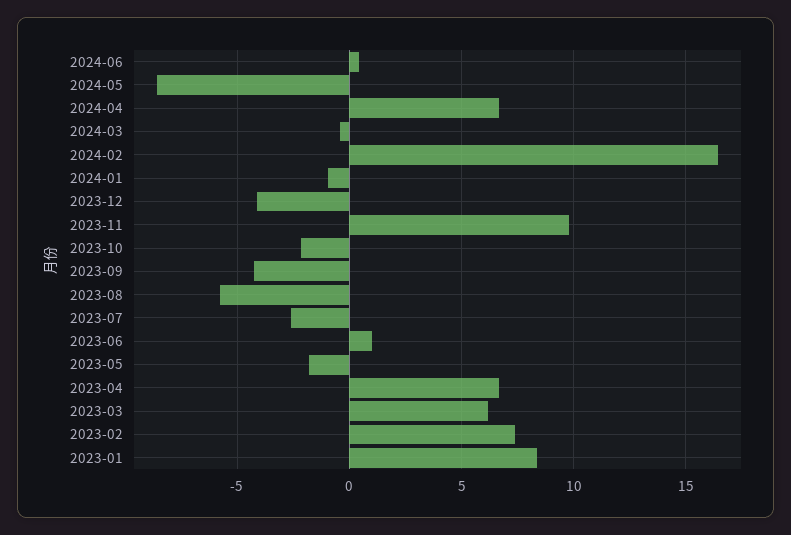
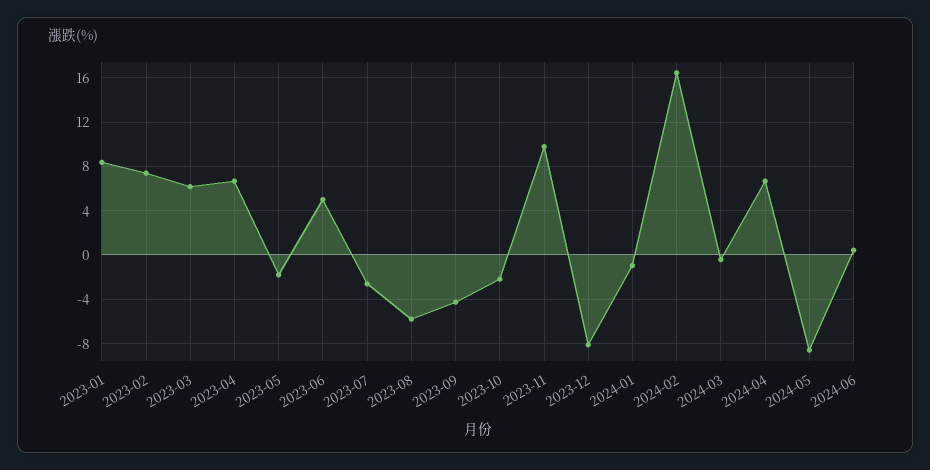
2023-12: -4 -> -8
2023-06: 1 -> 5

